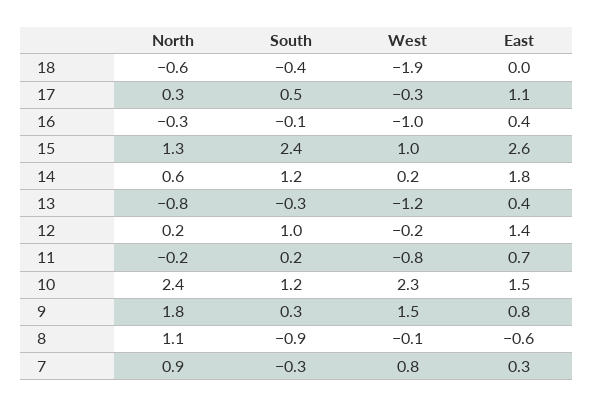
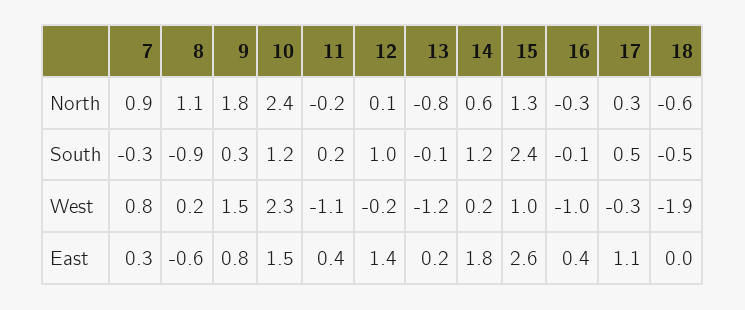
South, 18: -0.4 -> -0.5
South, 13: -0.3 -> -0.1
East, 13: 0.4 -> 0.2
North, 12: 0.2 -> 0.1
West, 11: -0.8 -> -1.1
East, 11: 0.7 -> 0.4
West, 8: -0.1 -> 0.2

